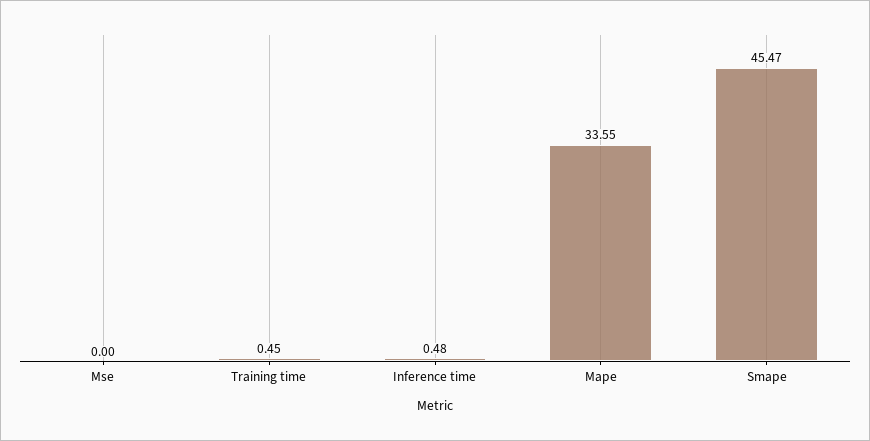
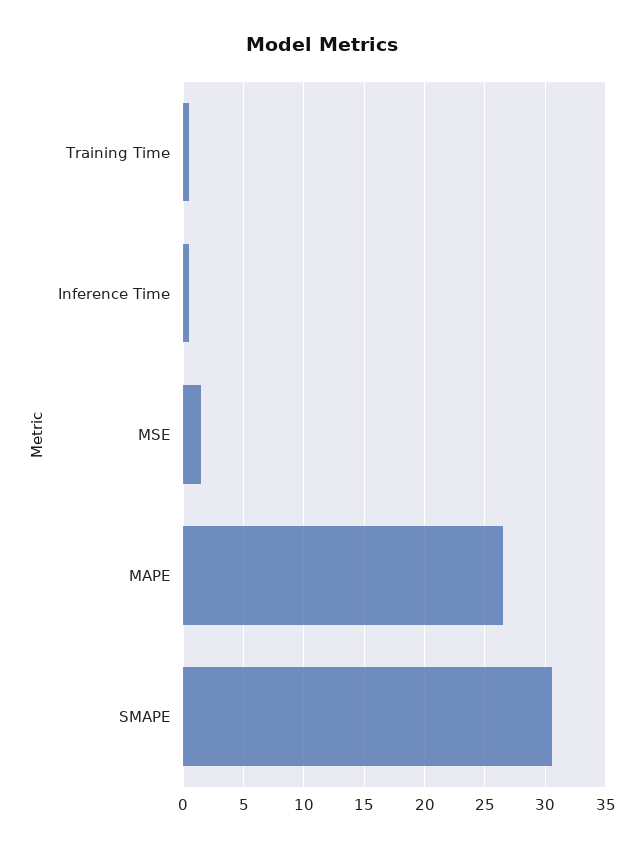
Mse: 0 -> 1.5
Mape: 33.55 -> 26.5
Smape: 45.47 -> 30.5

